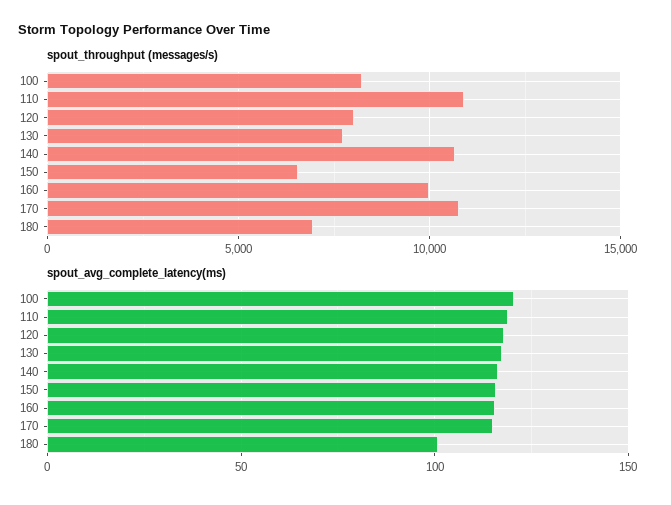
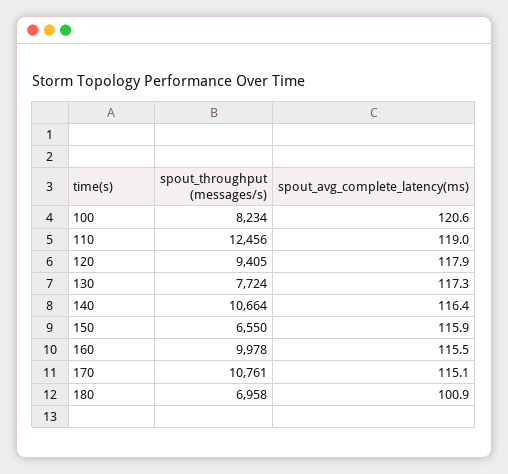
spout_throughput (messages/s), 110: 11000 -> 12456
spout_throughput (messages/s), 120: 8000 -> 9405

